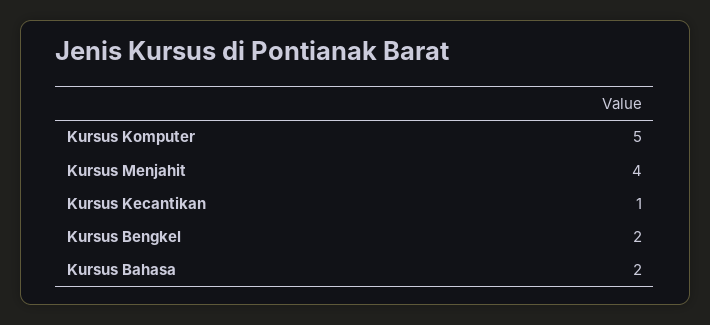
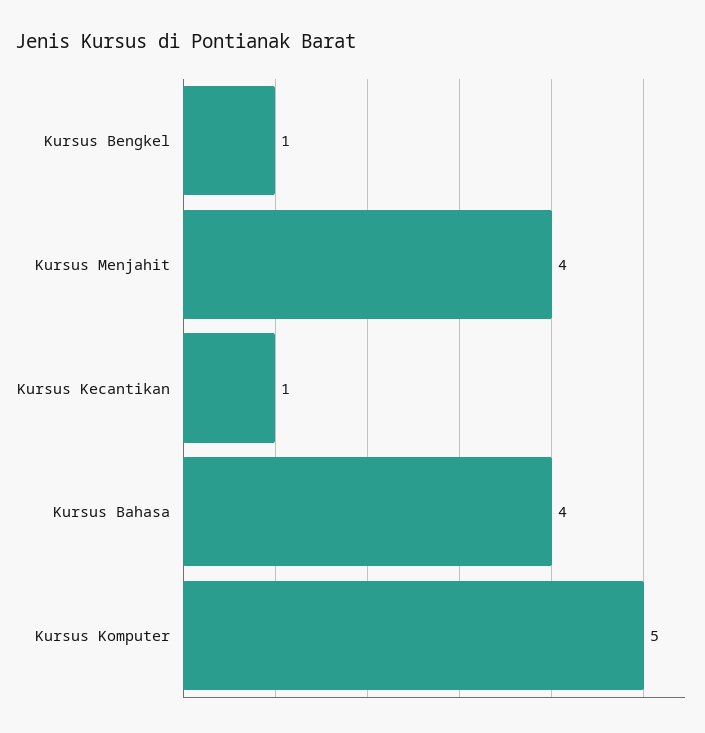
Kursus Bengkel: 2 -> 1
Kursus Bahasa: 2 -> 4

